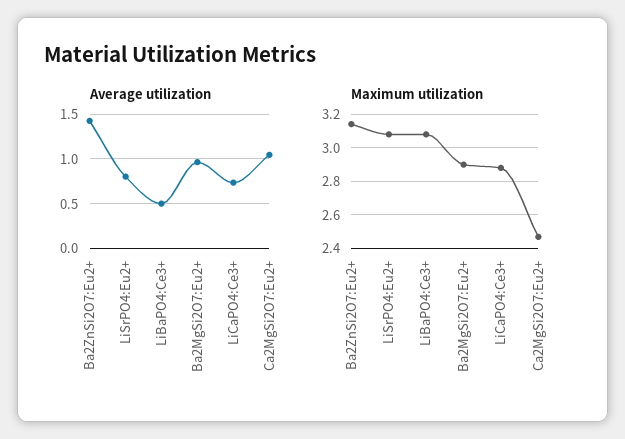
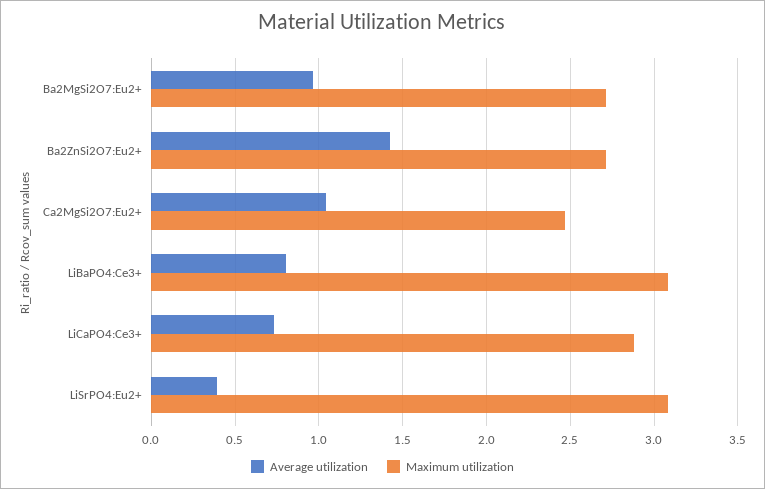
Average utilization, LiSrPO4:Eu2+: 0.8 -> 0.4
Average utilization, LiBaPO4:Ce3+: 0.5 -> 0.8
Maximum utilization, Ba2ZnSi2O7:Eu2+: 3.15 -> 2.7
Maximum utilization, Ba2MgSi2O7:Eu2+: 2.9 -> 2.7

